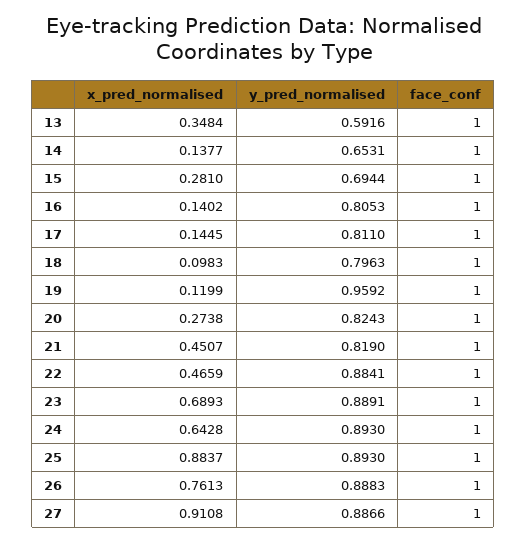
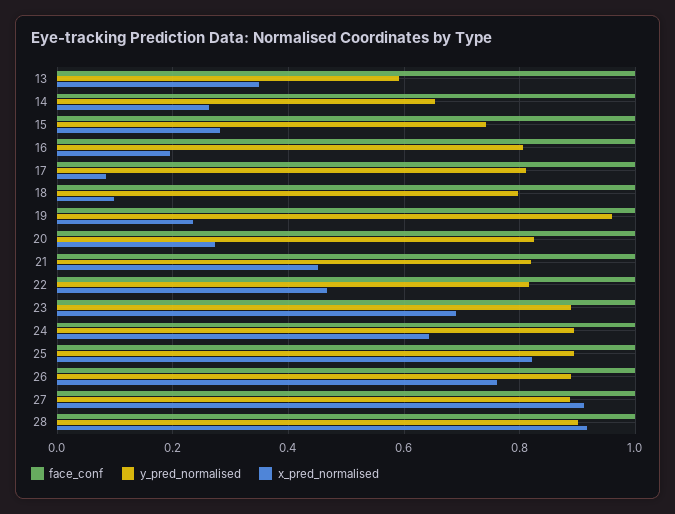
x_pred_normalised, 14: 0.1377 -> 0.26
y_pred_normalised, 15: 0.6944 -> 0.74
x_pred_normalised, 16: 0.1402 -> 0.2
x_pred_normalised, 17: 0.1445 -> 0.08
x_pred_normalised, 19: 0.1199 -> 0.24
y_pred_normalised, 22: 0.8841 -> 0.82
x_pred_normalised, 25: 0.8837 -> 0.82
face_conf, 28: none -> 1
y_pred_normalised, 28: none -> 0.9
x_pred_normalised, 28: none -> 0.92

